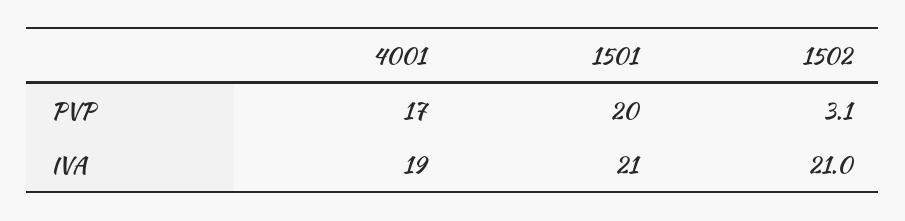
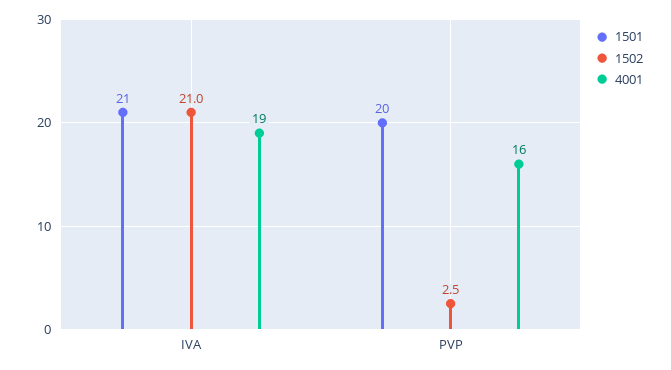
4001, PVP: 17 -> 16
1502, PVP: 3.1 -> 2.5

